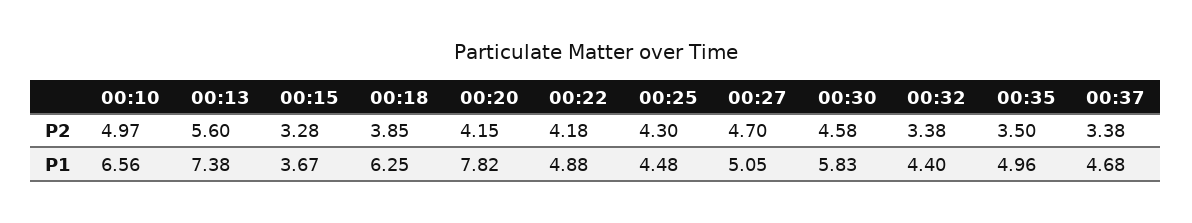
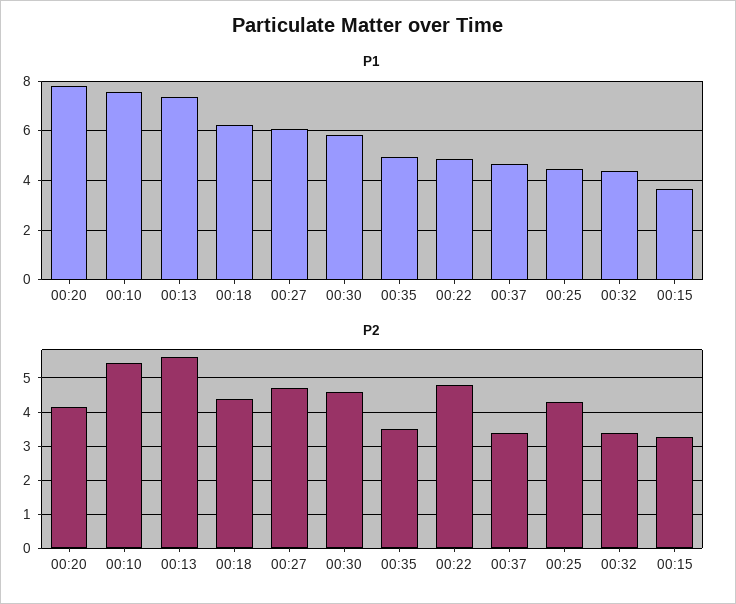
P2, 00:10: 4.97 -> 5.4
P2, 00:18: 3.85 -> 4.4
P2, 00:22: 4.18 -> 4.8
P1, 00:10: 6.56 -> 7.5
P1, 00:27: 5.05 -> 6

